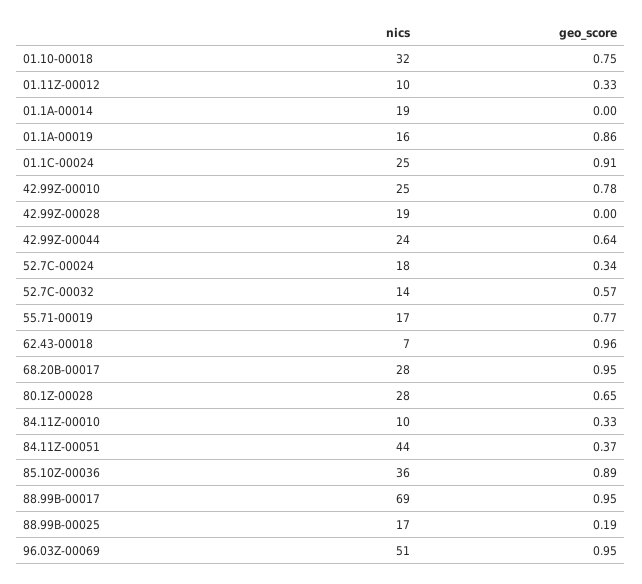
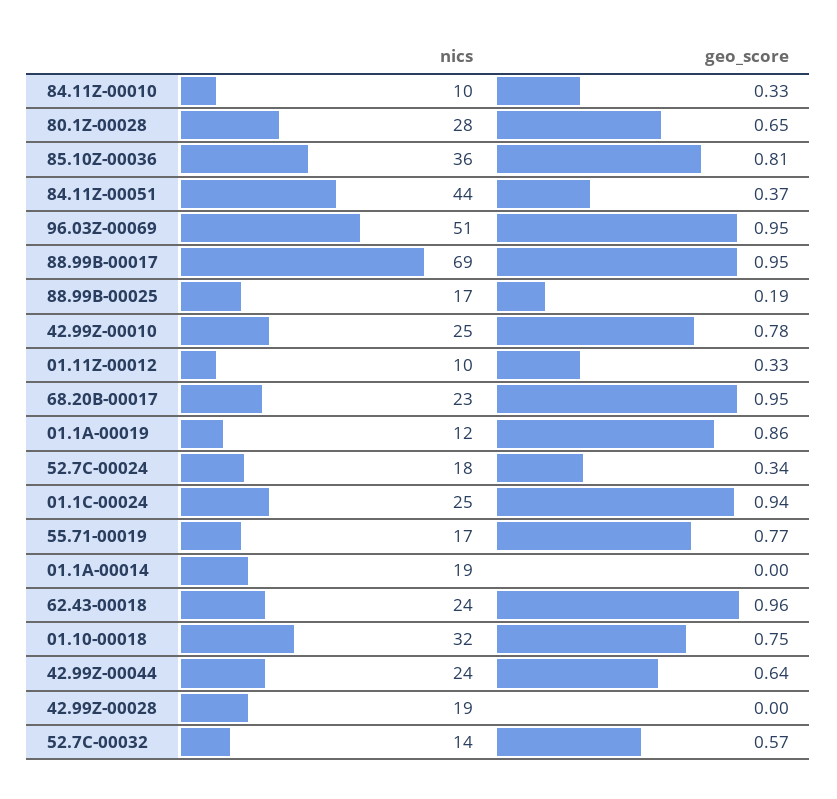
nics, 01.1A-00019: 16 -> 12
geo_score, 01.1C-00024: 0.91 -> 0.94
nics, 62.43-00018: 7 -> 24
nics, 68.20B-00017: 28 -> 23
geo_score, 85.10Z-00036: 0.89 -> 0.81

